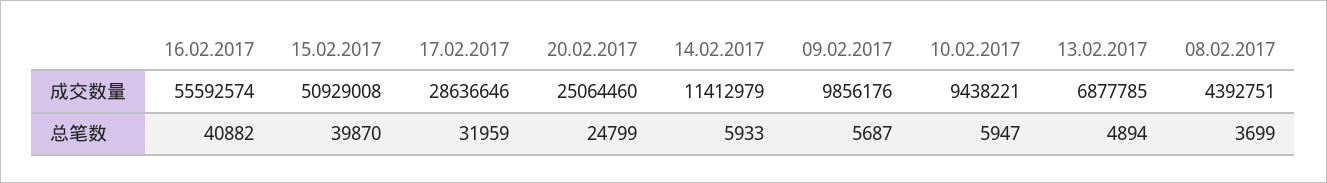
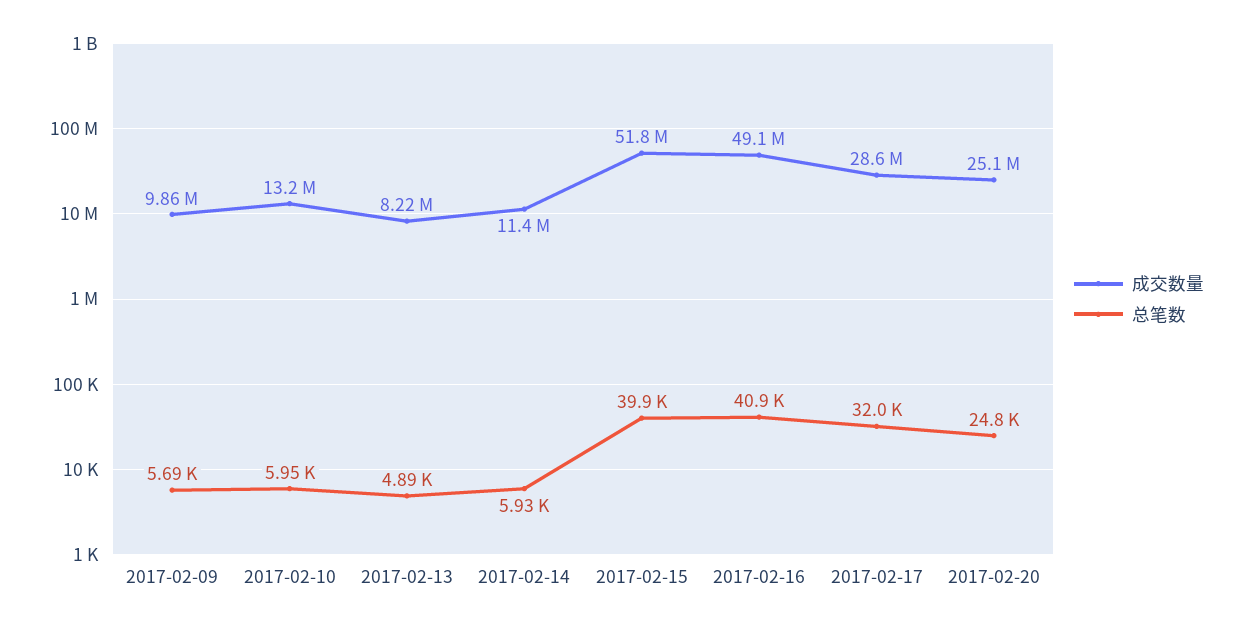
成交数量, 16.02.2017: 55592574 -> 49100000
成交数量, 15.02.2017: 50929008 -> 51800000
成交数量, 10.02.2017: 9438221 -> 13200000
成交数量, 13.02.2017: 6877785 -> 8220000
成交数量, 08.02.2017: 4392751 -> none
总笔数, 08.02.2017: 3699 -> none

